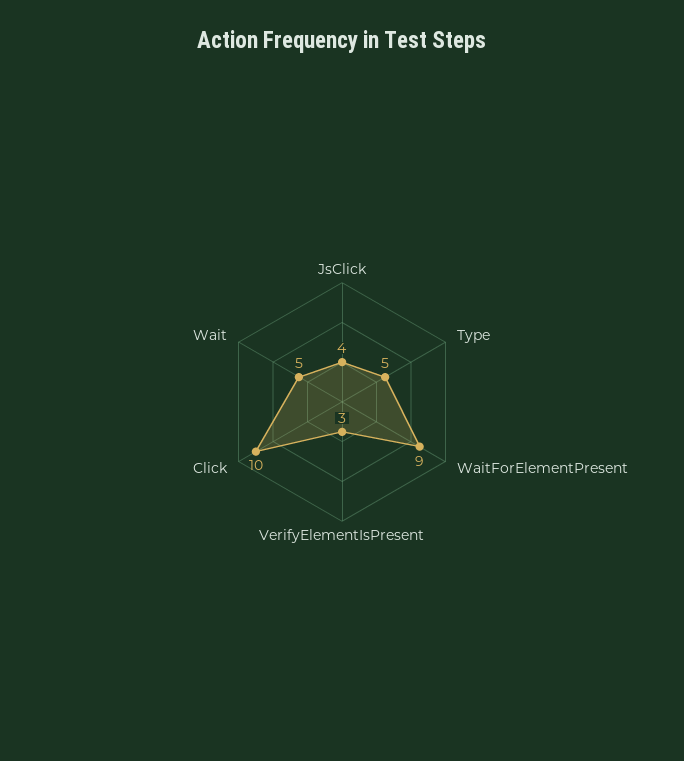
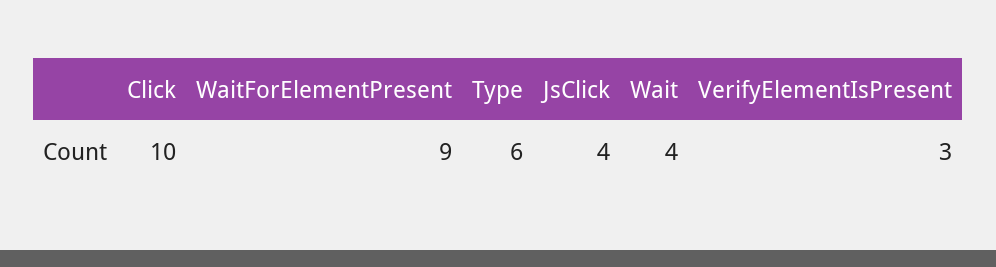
Type: 5 -> 6
Wait: 5 -> 4

